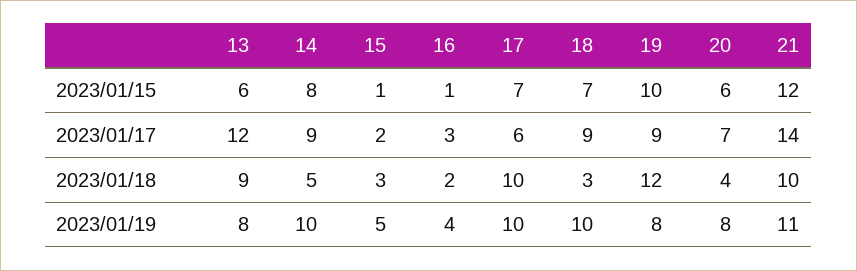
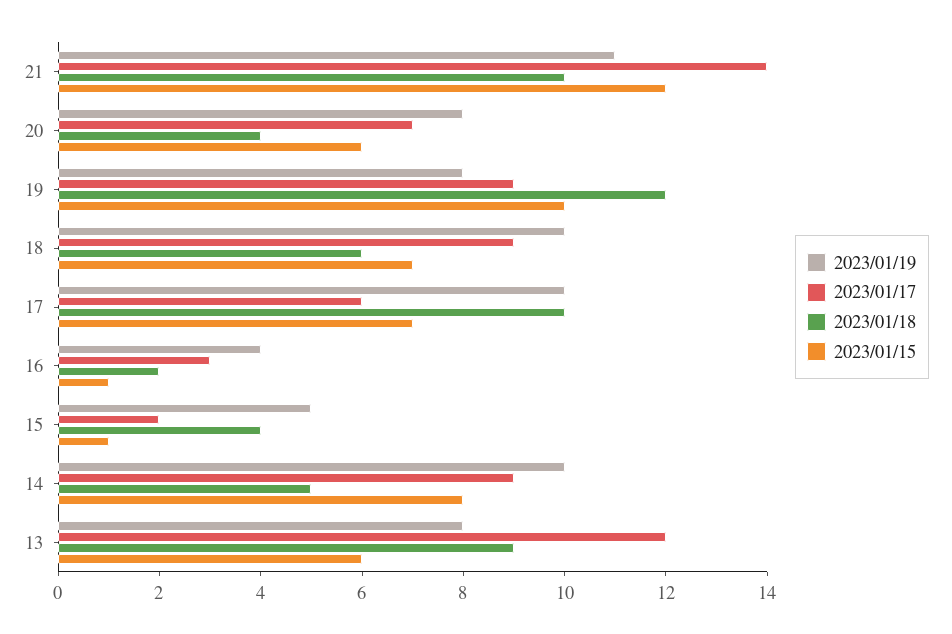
2023/01/18, 15: 3 -> 4
2023/01/18, 18: 3 -> 6

